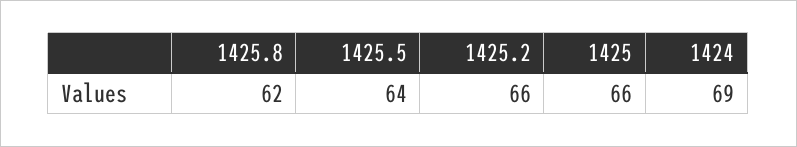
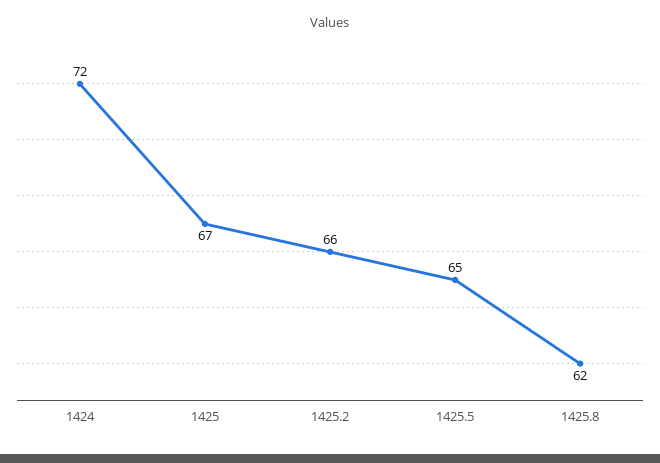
1425.5: 64 -> 65
1425: 66 -> 67
1424: 69 -> 72

